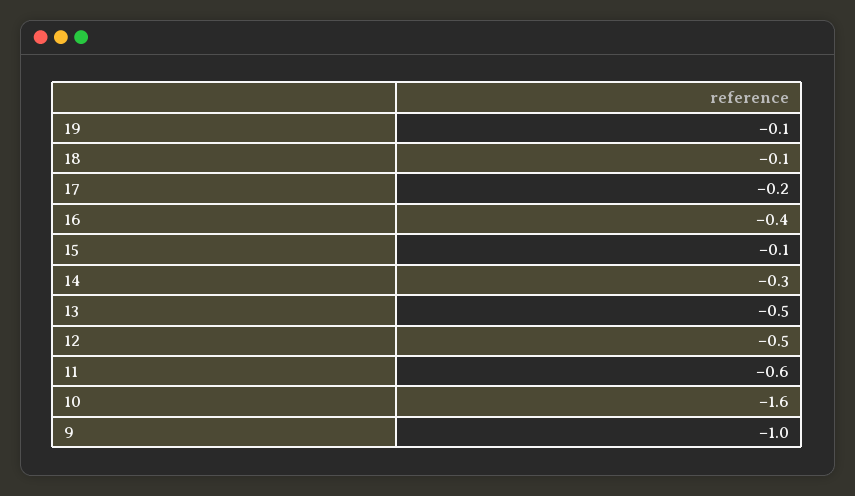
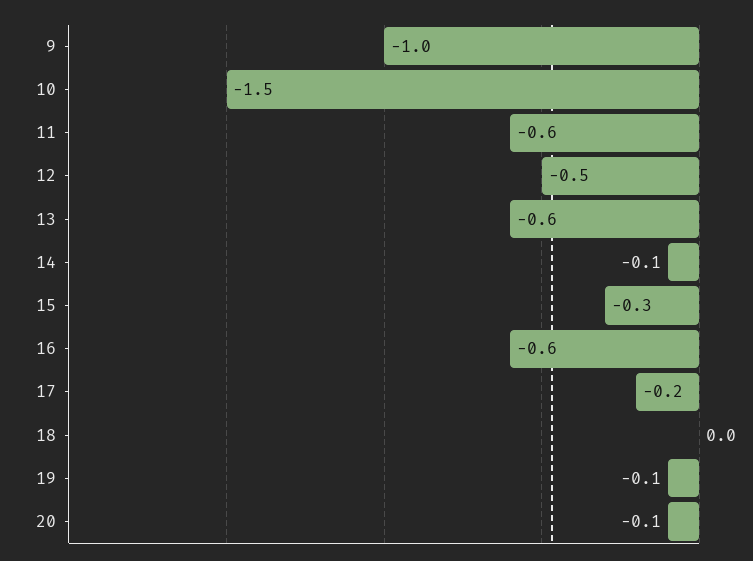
18: -0.1 -> 0
16: -0.4 -> -0.6
15: -0.1 -> -0.3
14: -0.3 -> -0.1
13: -0.5 -> -0.6
10: -1.6 -> -1.5
20: none -> -0.1

